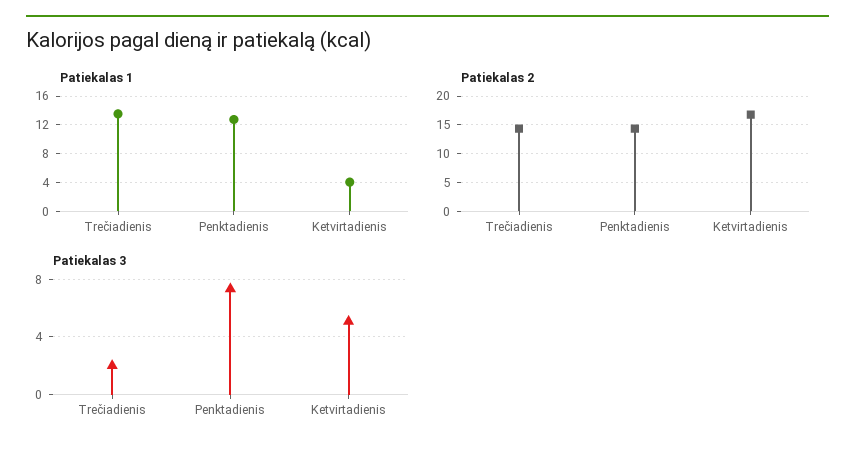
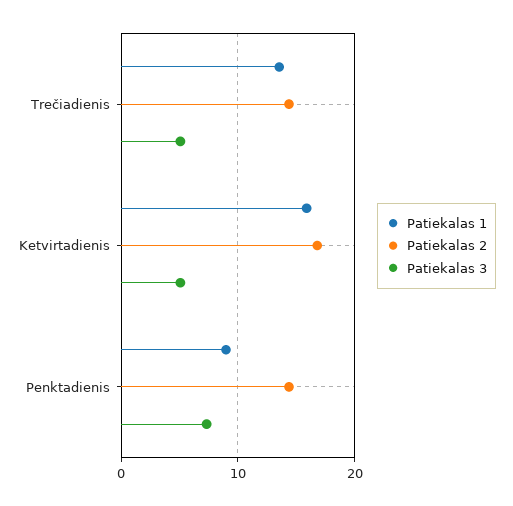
Patiekalas 1, Penktadienis: 13 -> 9
Patiekalas 1, Ketvirtadienis: 4 -> 16
Patiekalas 3, Trečiadienis: 2 -> 5

